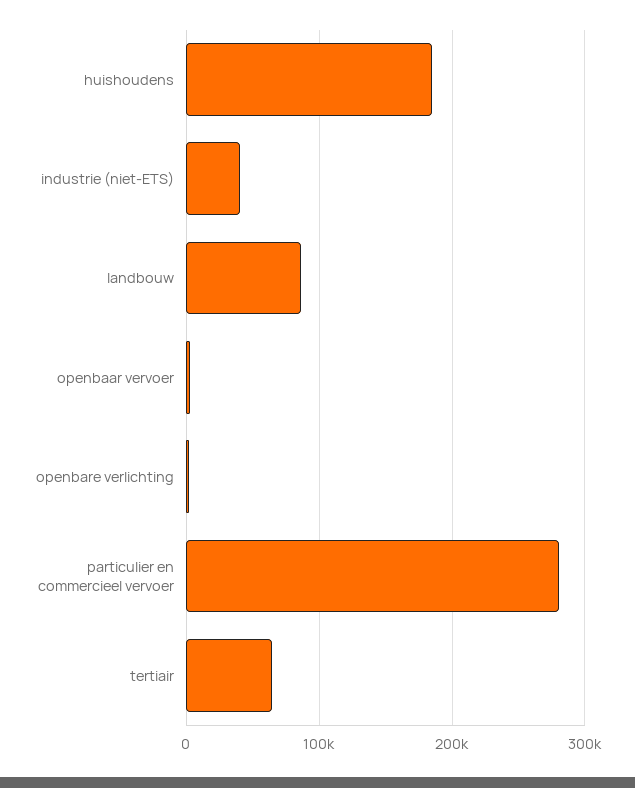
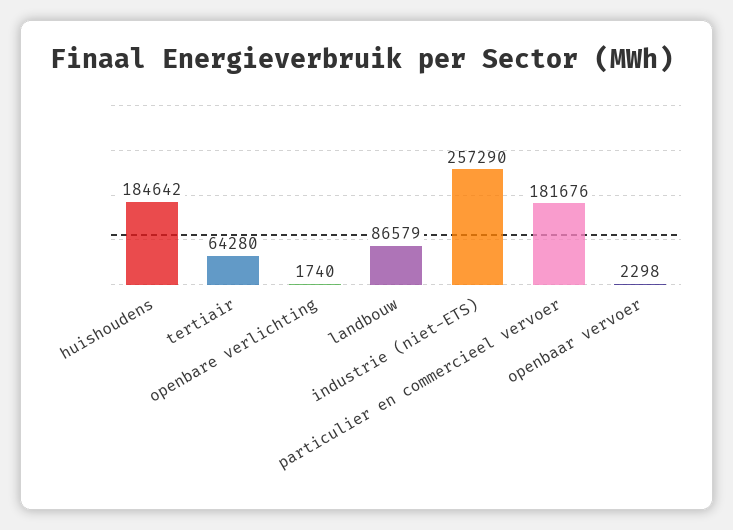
industrie (niet-ETS): 40000 -> 257290
particulier en commercieel vervoer: 280000 -> 181676

